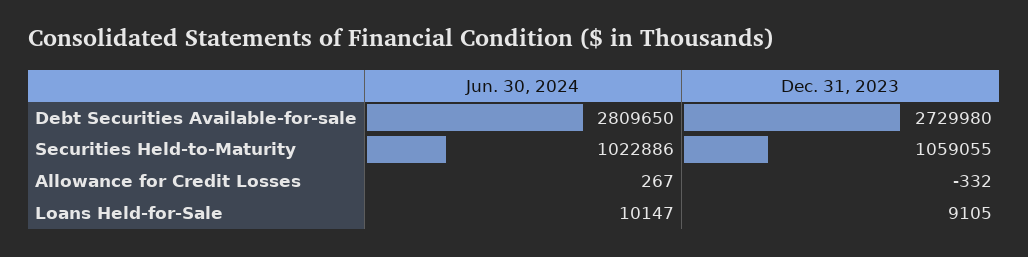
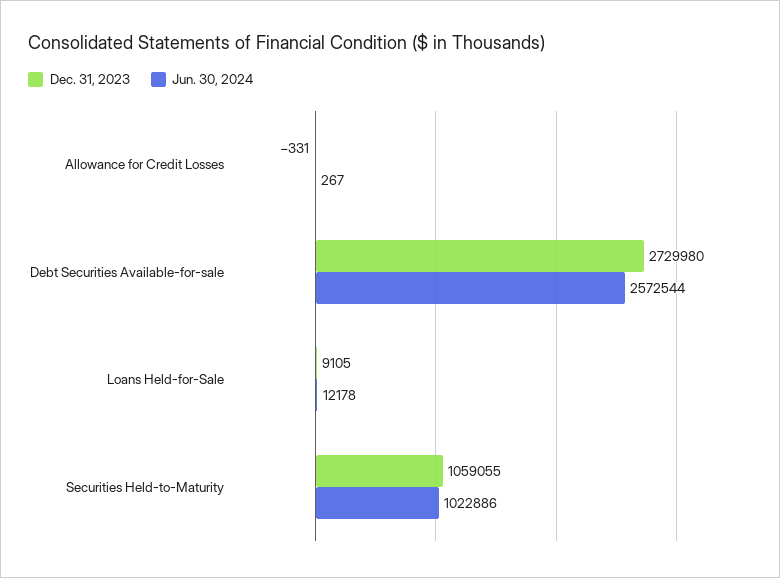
Jun. 30, 2024, Debt Securities Available-for-sale: 2809650 -> 2572544
Dec. 31, 2023, Allowance for Credit Losses: -332 -> -331
Jun. 30, 2024, Loans Held-for-Sale: 10147 -> 12178

